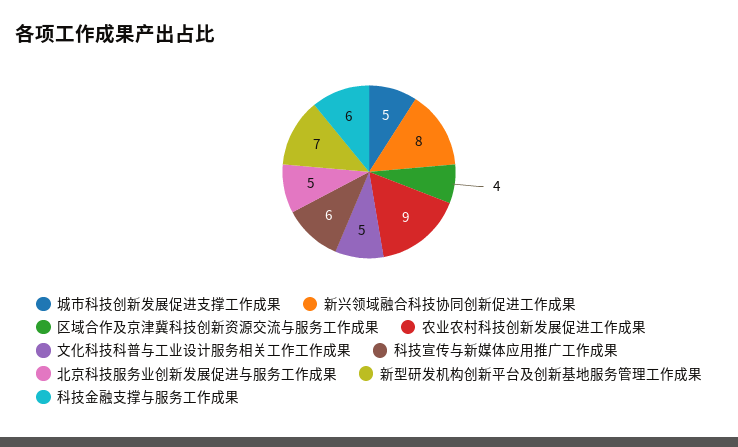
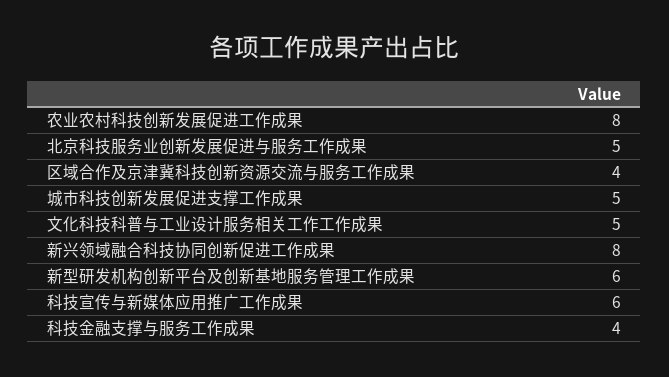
农业农村科技创新发展促进工作成果: 9 -> 8
新型研发机构创新平台及创新基地服务管理工作成果: 7 -> 6
科技金融支撑与服务工作成果: 6 -> 4

